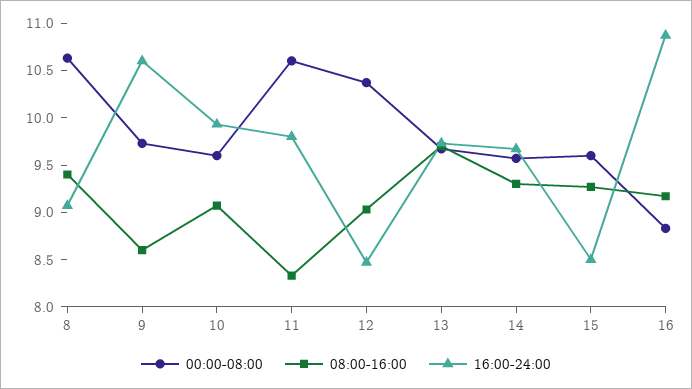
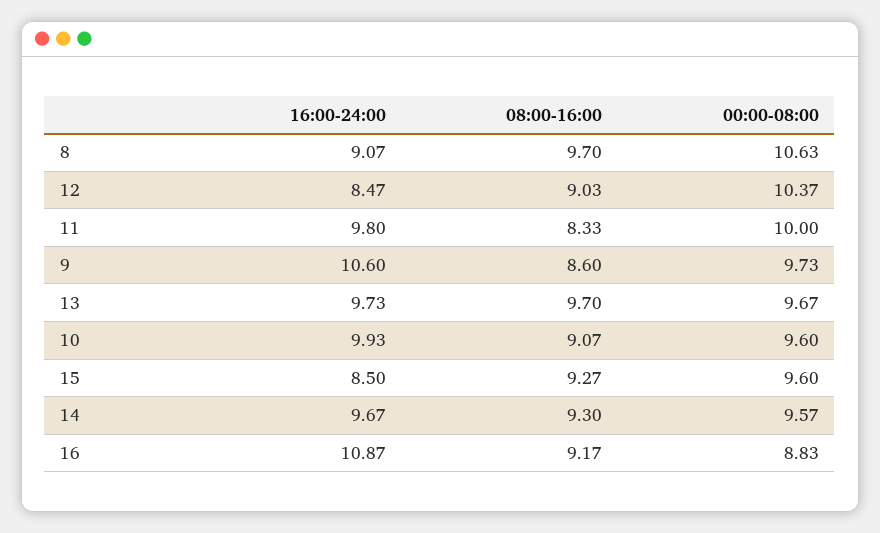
08:00-16:00, 8: 9.4 -> 9.7
00:00-08:00, 11: 10.6 -> 10

